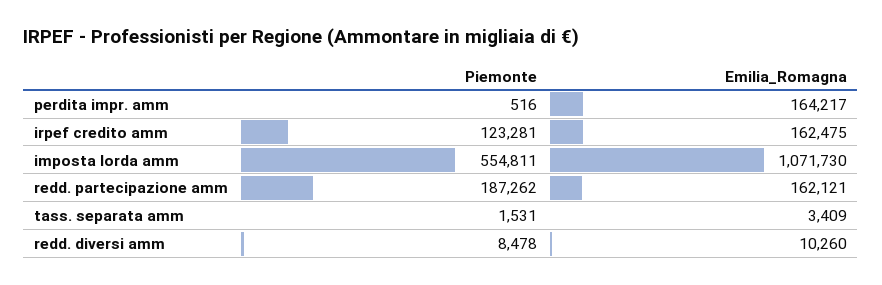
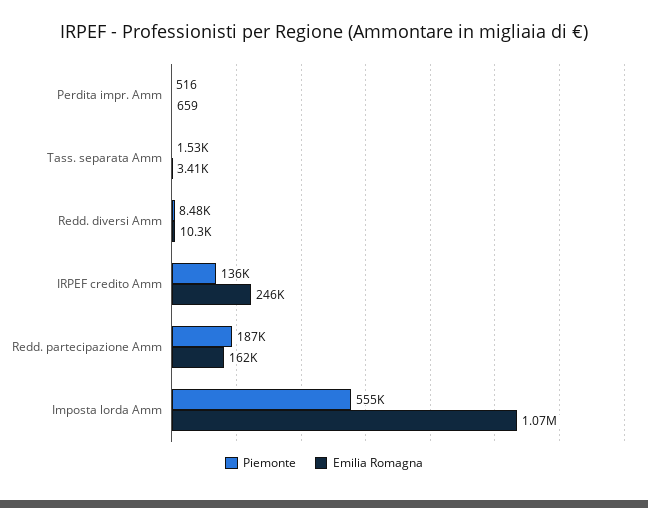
Emilia_Romagna, perdita impr. amm: 164217 -> 659
Piemonte, irpef credito amm: 123281 -> 136000
Emilia_Romagna, irpef credito amm: 162475 -> 246000

